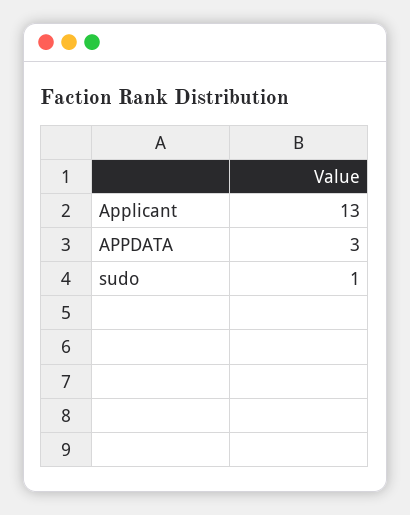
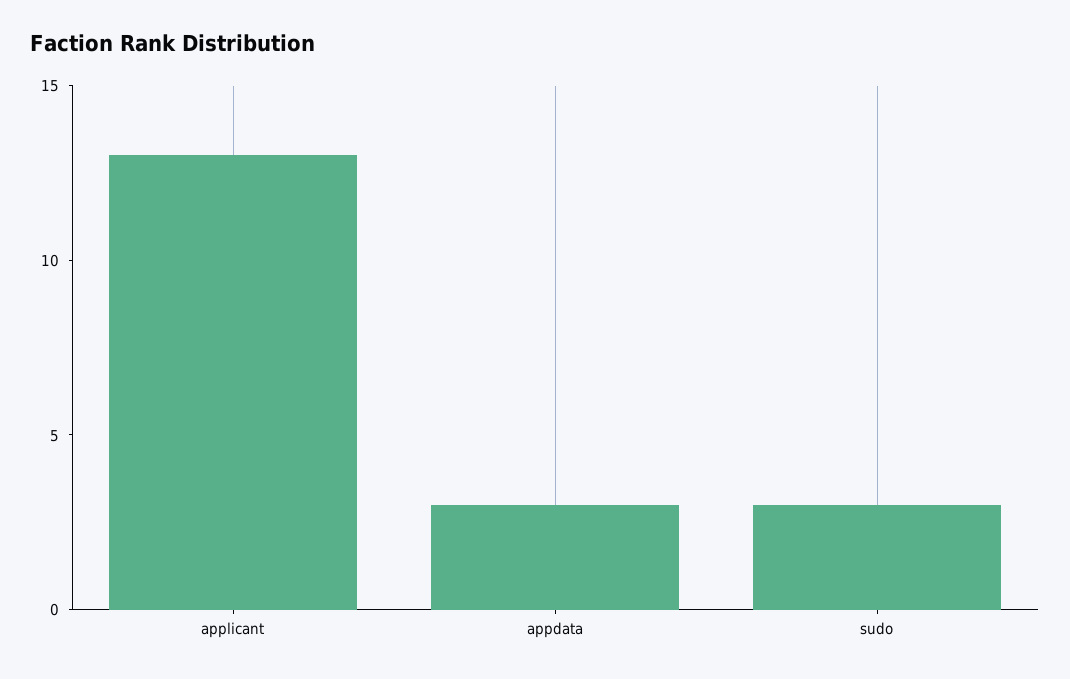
sudo: 1 -> 3

